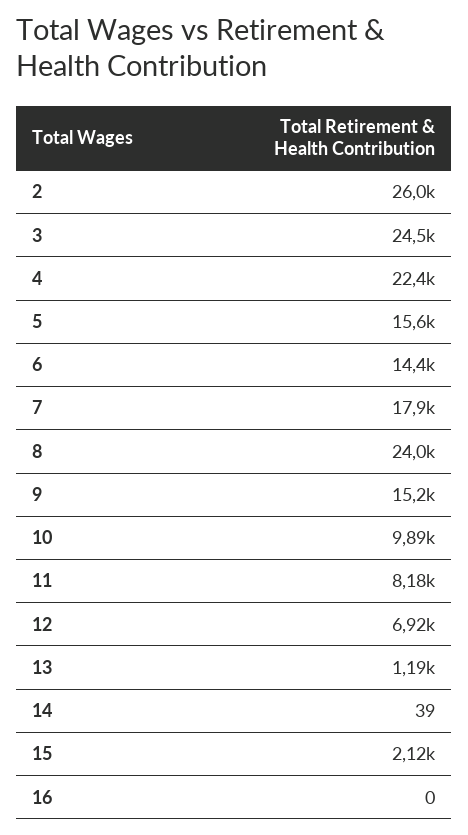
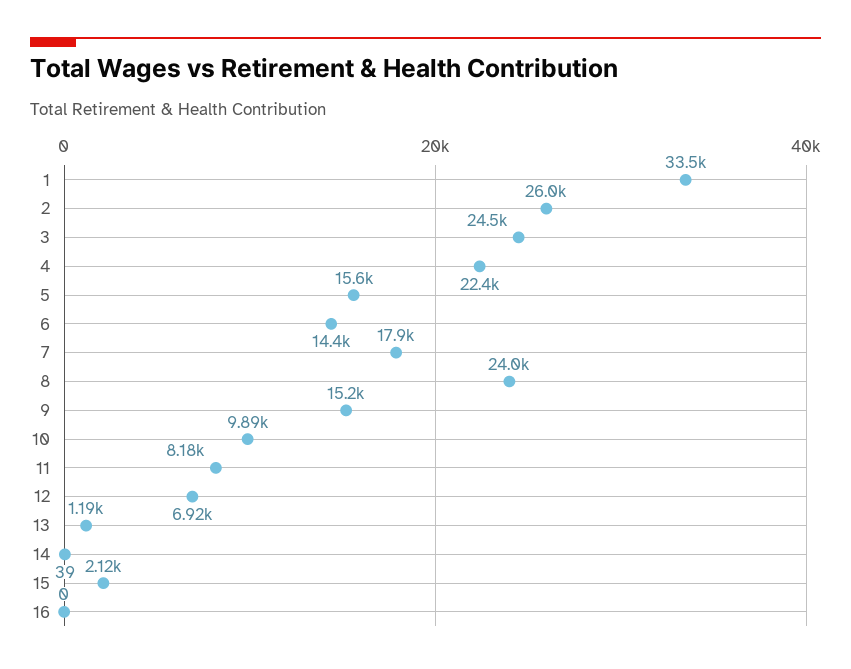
1: none -> 33500

